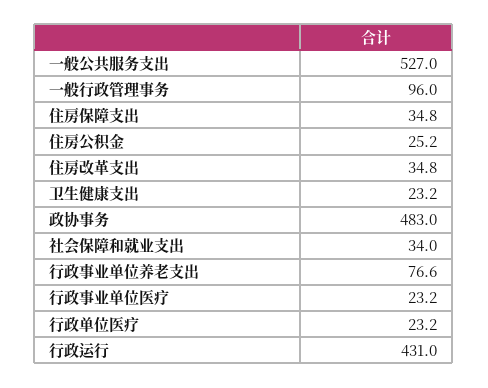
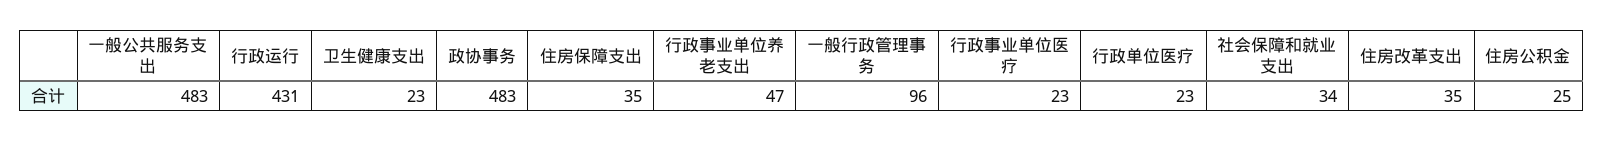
一般公共服务支出: 527 -> 483
行政事业单位养老支出: 76.6 -> 47

